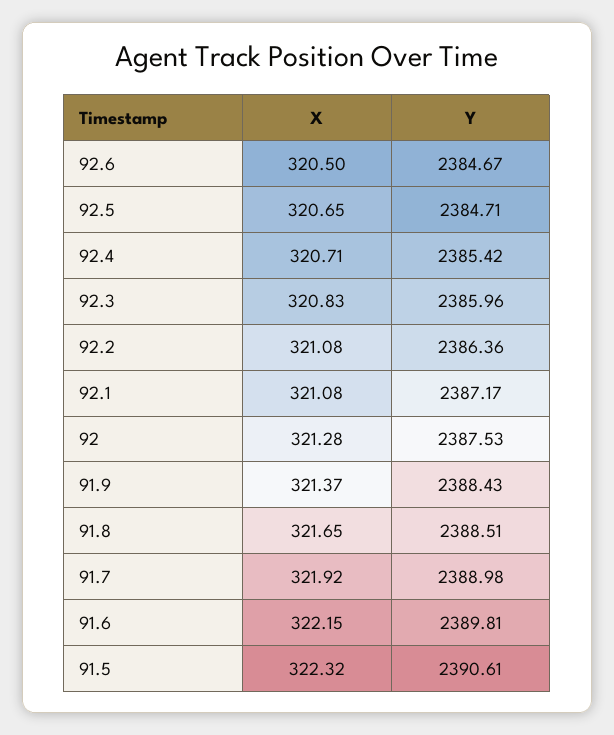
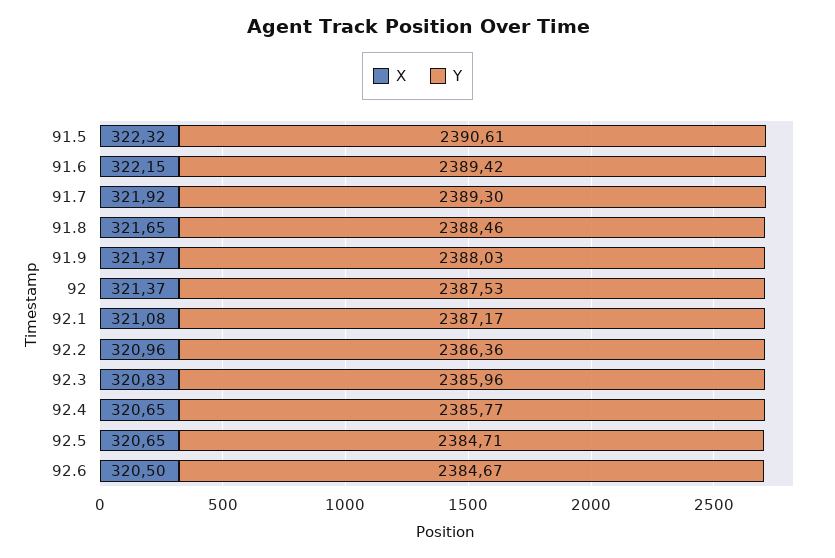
X, 92.4: 320.71 -> 320.65
Y, 92.4: 2385.42 -> 2385.77
X, 92.2: 321.08 -> 320.96
X, 92: 321.28 -> 321.37
Y, 91.9: 2388.43 -> 2388.03
Y, 91.8: 2388.51 -> 2388.46
Y, 91.7: 2388.98 -> 2389.3
Y, 91.6: 2389.81 -> 2389.42

